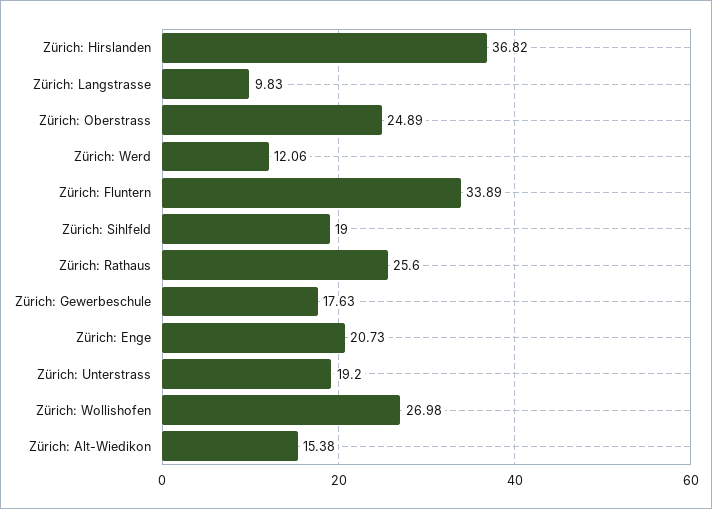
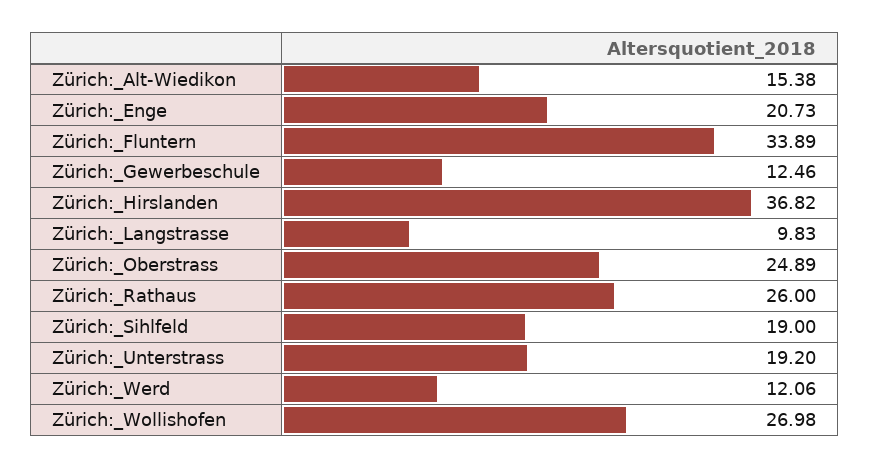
Zürich: Rathaus: 25.6 -> 26
Zürich: Gewerbeschule: 17.63 -> 12.46

